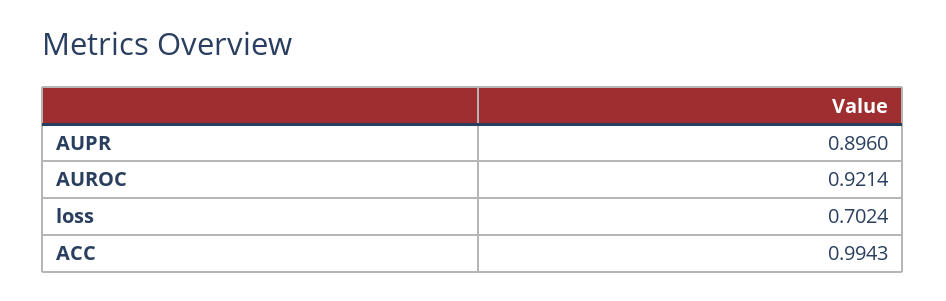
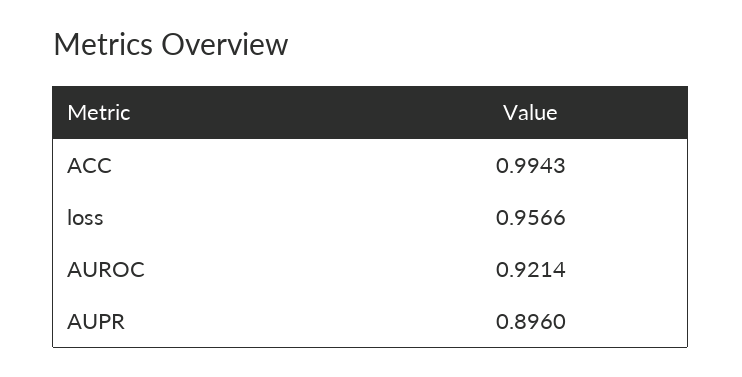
loss: 0.7024 -> 0.9566

